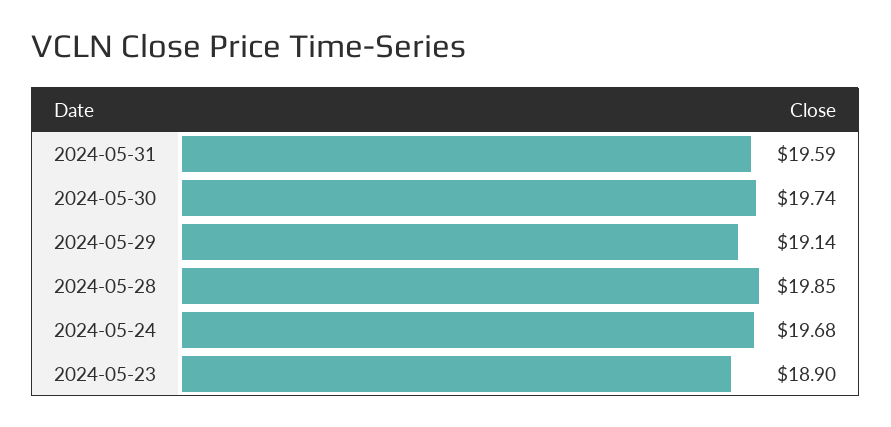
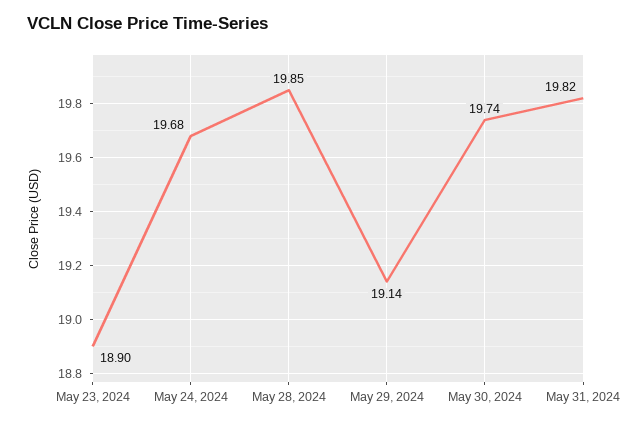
2024-05-31: 19.59 -> 19.82

